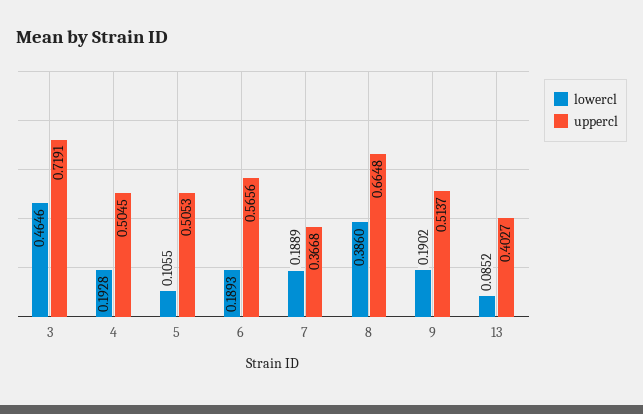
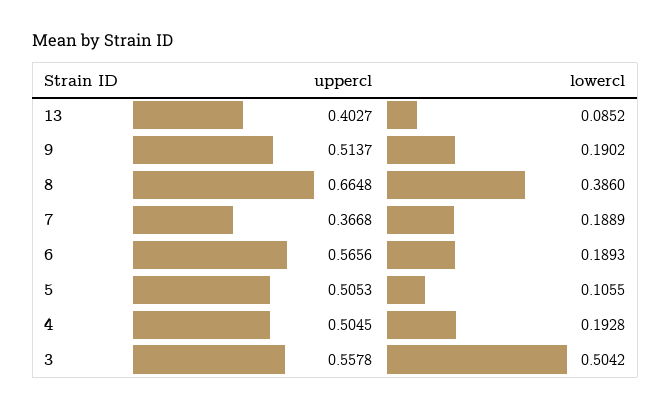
lowercl, 3: 0.4646 -> 0.5042
uppercl, 3: 0.7191 -> 0.5578

